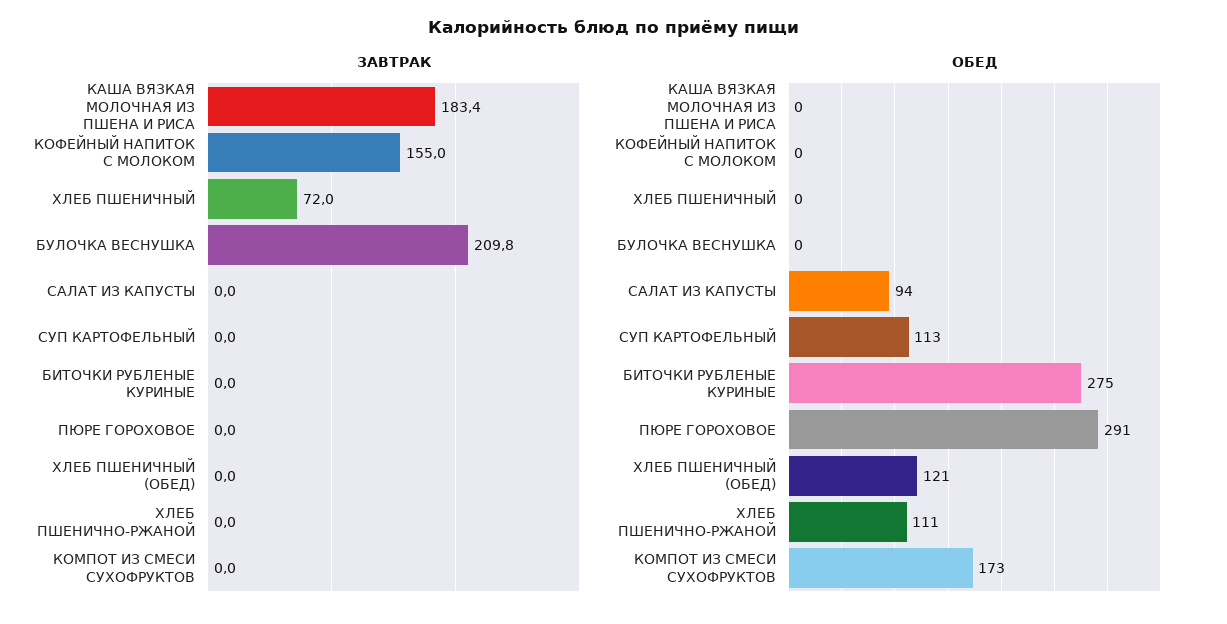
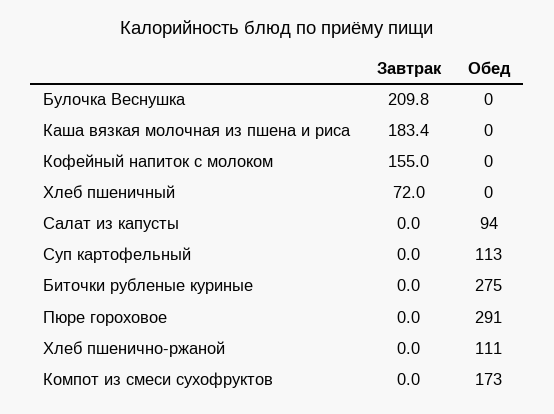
ЗАВТРАК, ХЛЕБ ПШЕНИЧНЫЙ (ОБЕД): 0 -> none
ОБЕД, ХЛЕБ ПШЕНИЧНЫЙ (ОБЕД): 121 -> none

